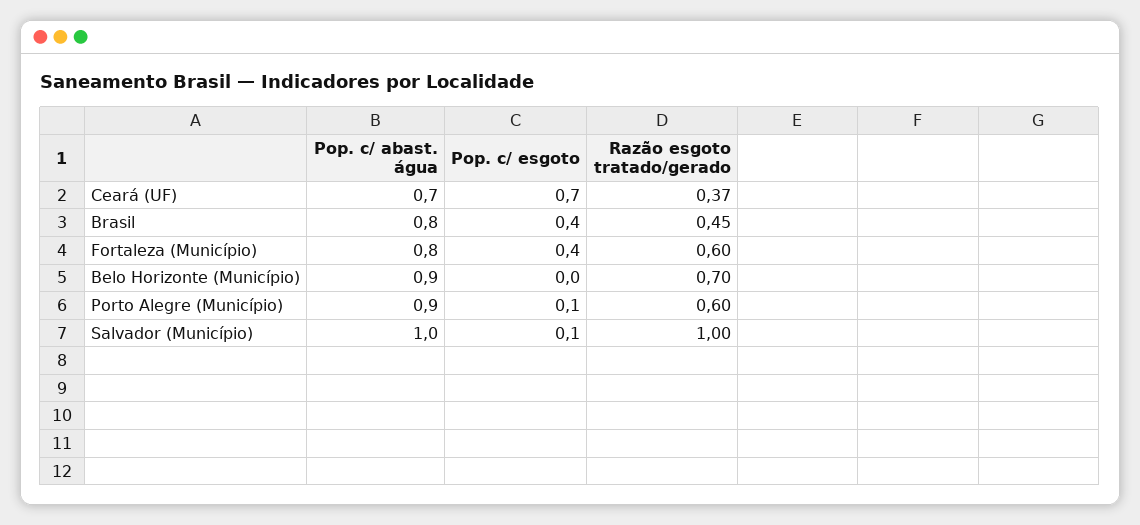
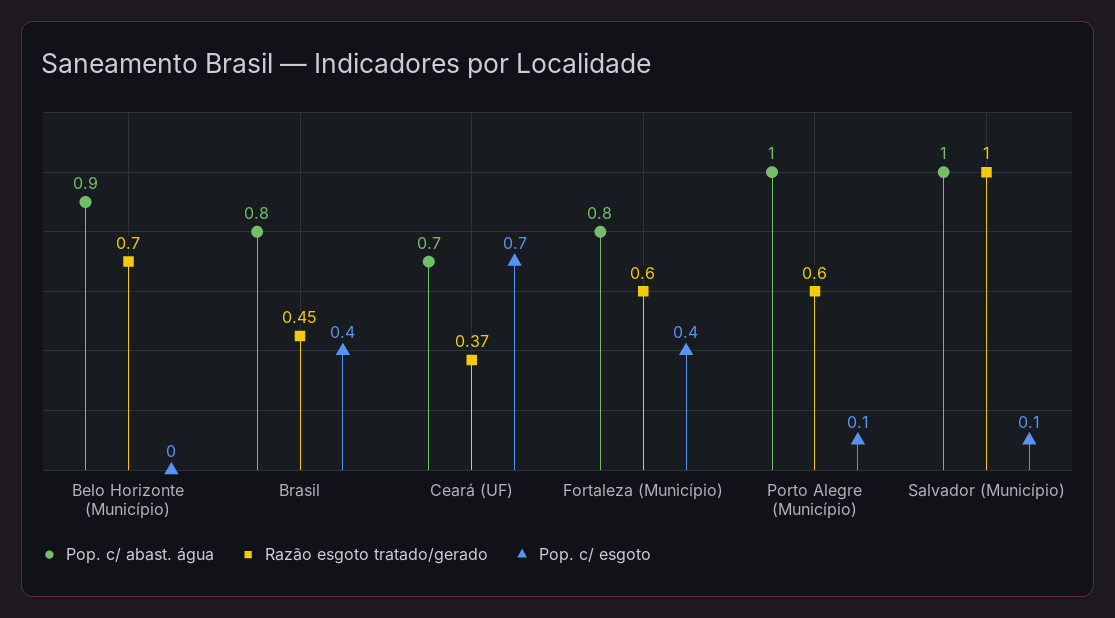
Pop. c/ abast. água, Porto Alegre (Município): 0.9 -> 1

